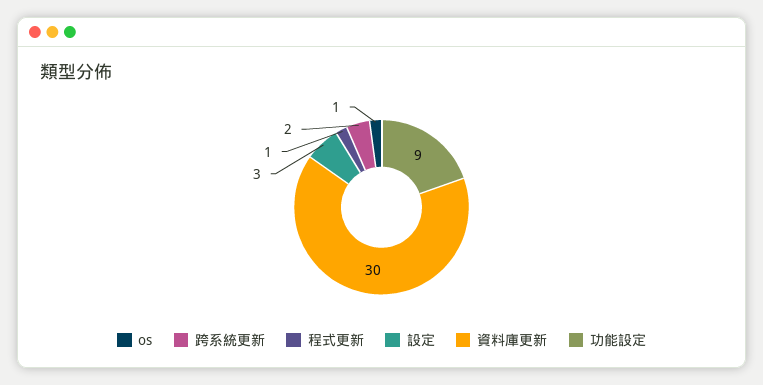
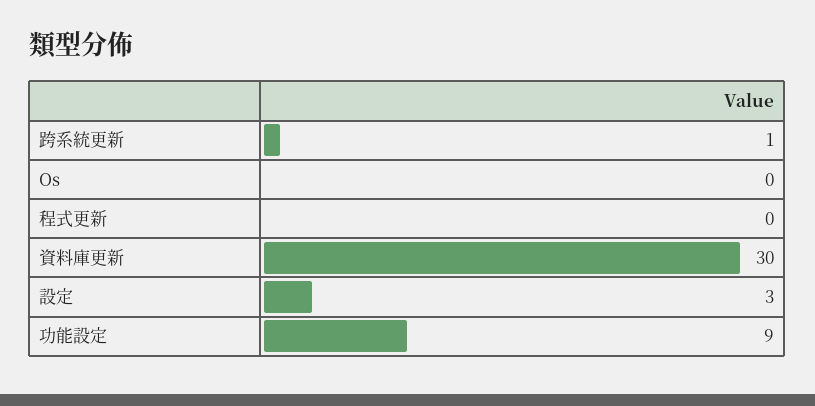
os: 1 -> 0
跨系統更新: 2 -> 1
程式更新: 1 -> 0

